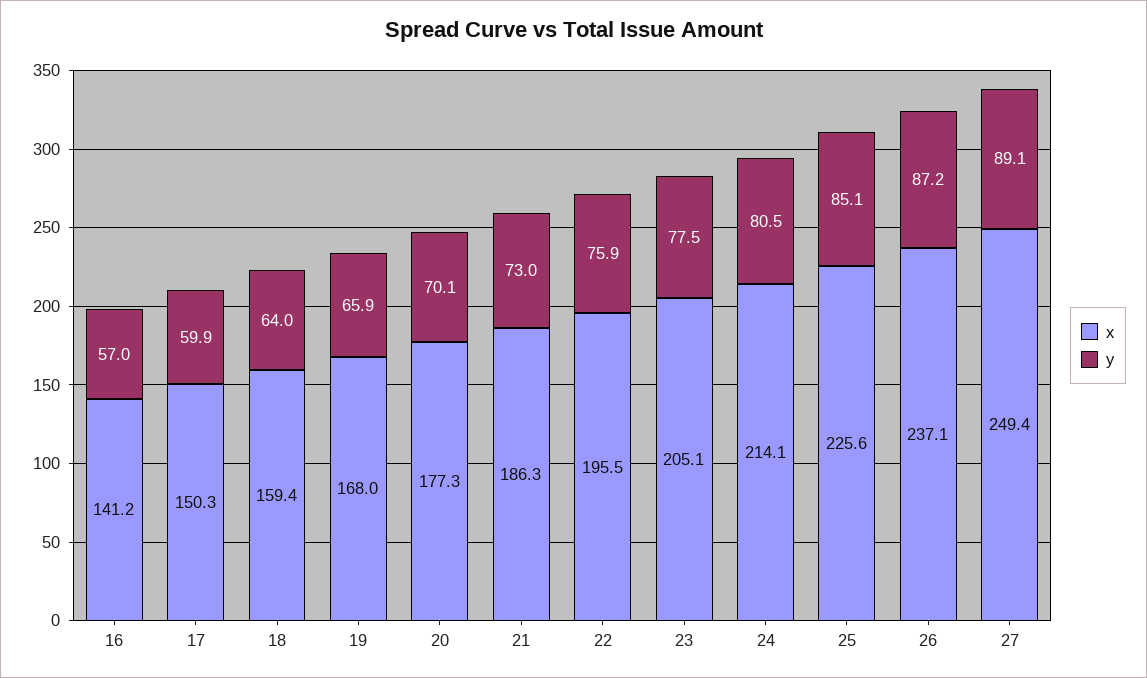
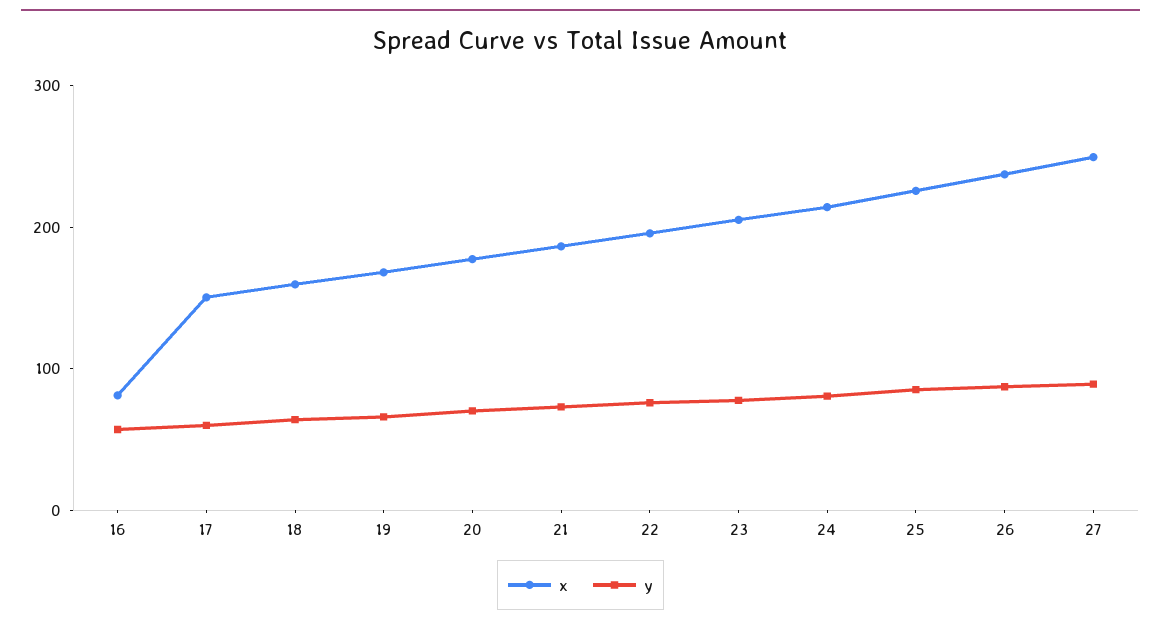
x, 16: 141.2 -> 80

